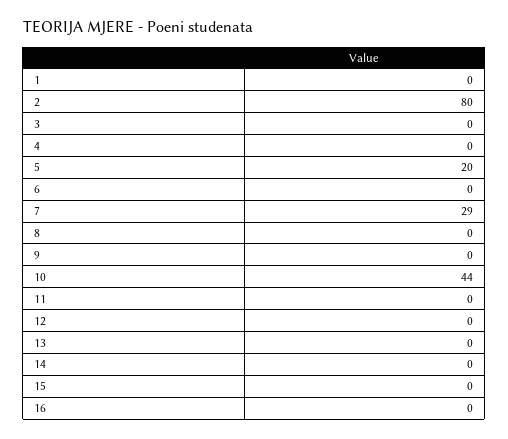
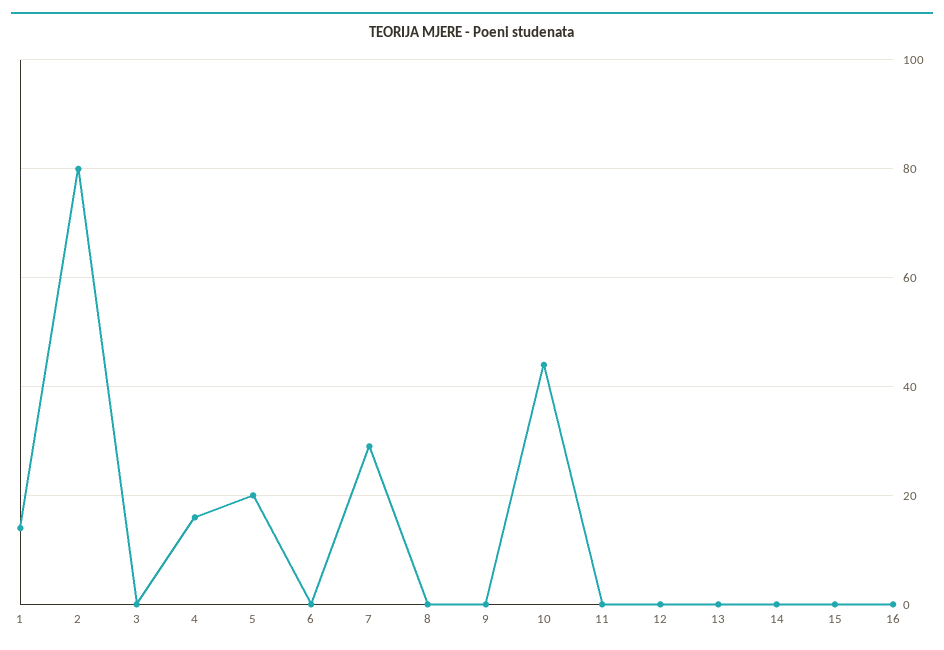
1: 0 -> 15
4: 0 -> 15

